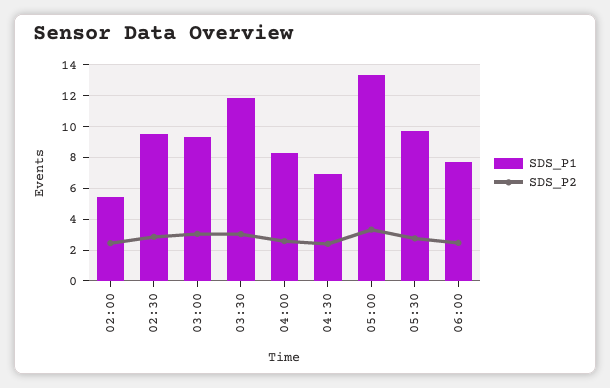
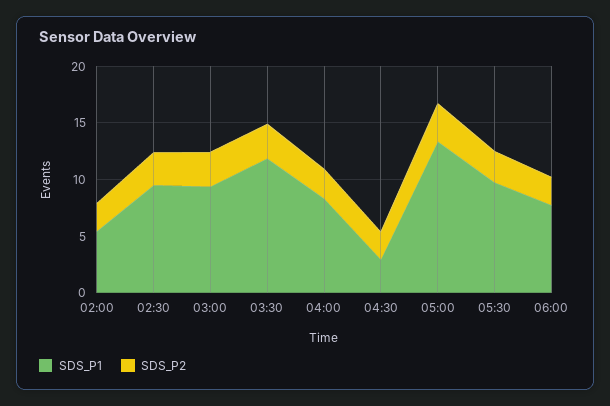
SDS_P1, 04:30: 7 -> 3

